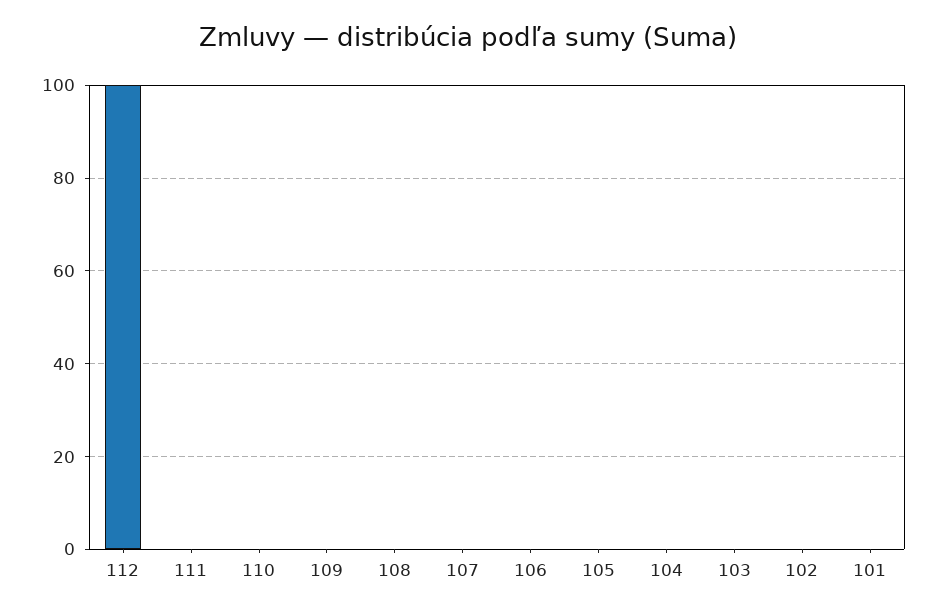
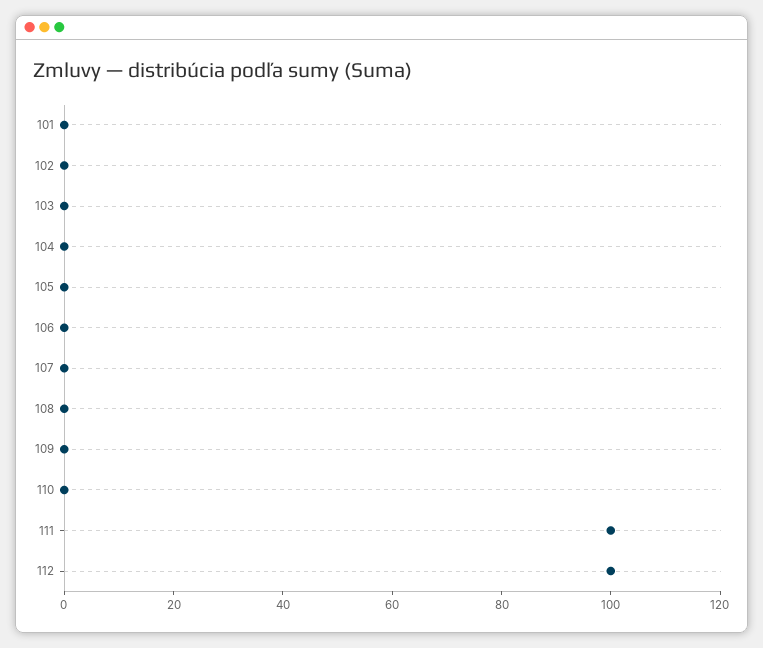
111: 0 -> 100

